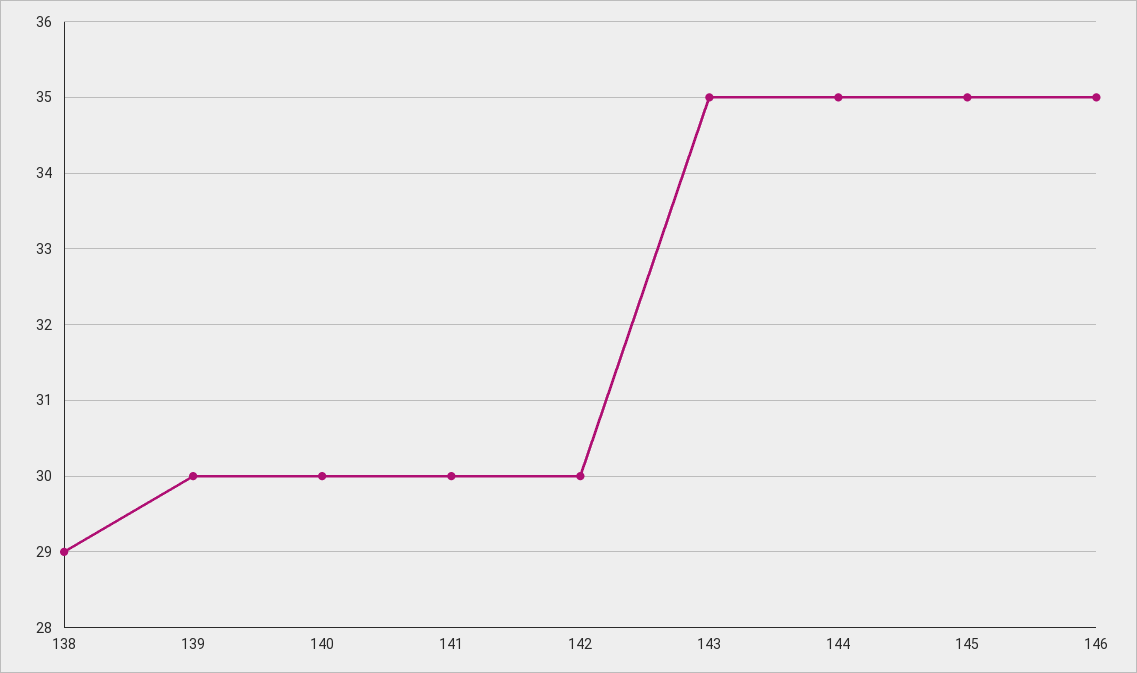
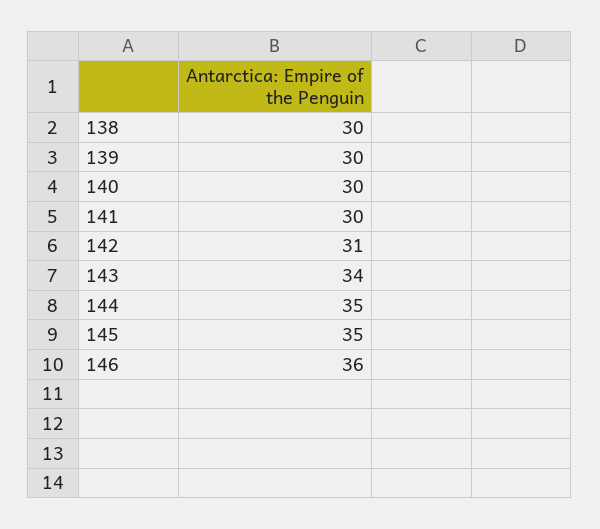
138: 29 -> 30
142: 30 -> 31
143: 35 -> 34
146: 35 -> 36

